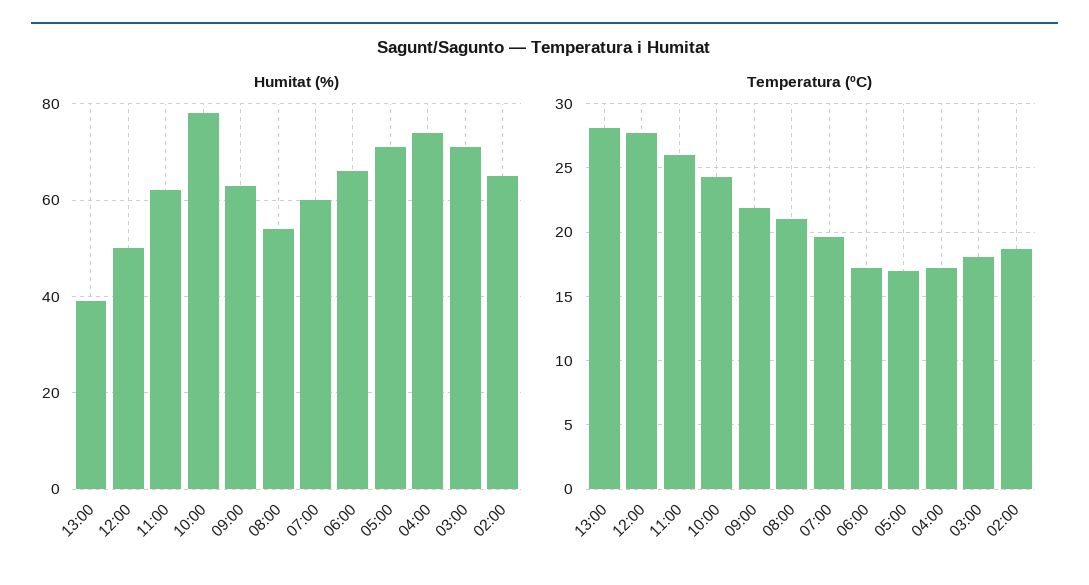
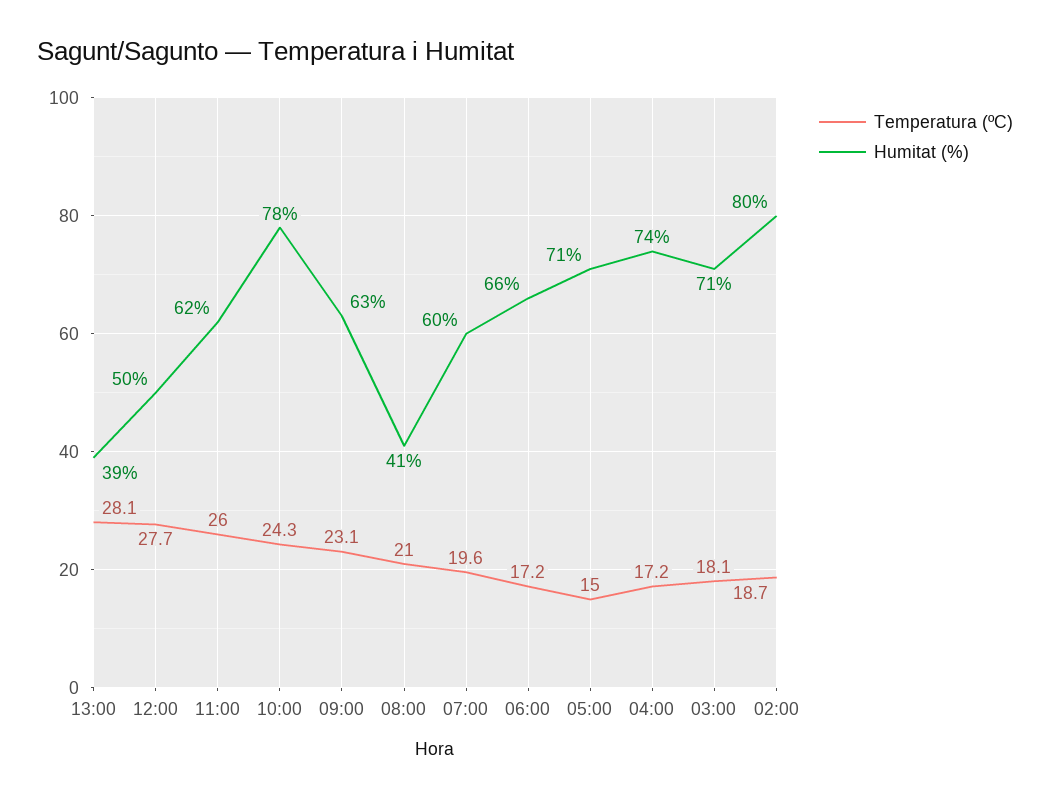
Humitat (%), 08:00: 55 -> 41
Humitat (%), 02:00: 65 -> 80
Temperatura (ºC), 09:00: 22 -> 23.1
Temperatura (ºC), 05:00: 17 -> 15

